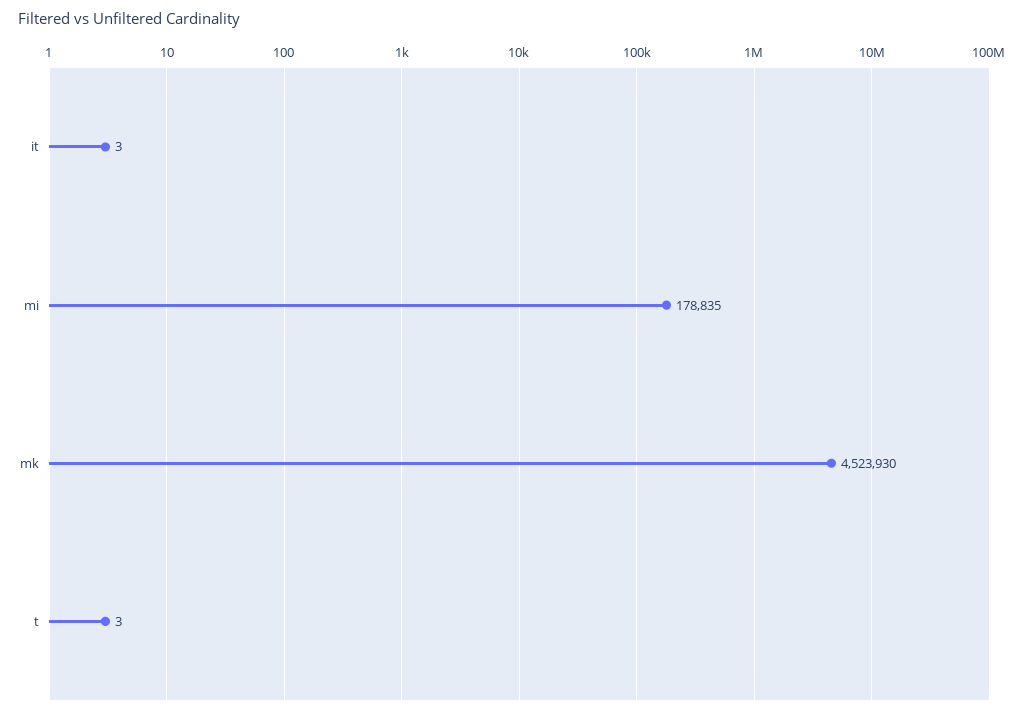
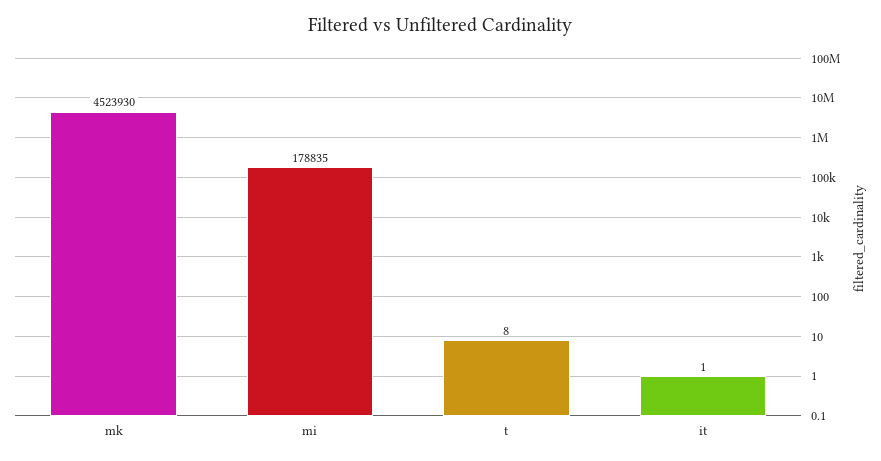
it: 3 -> 1
t: 3 -> 8

